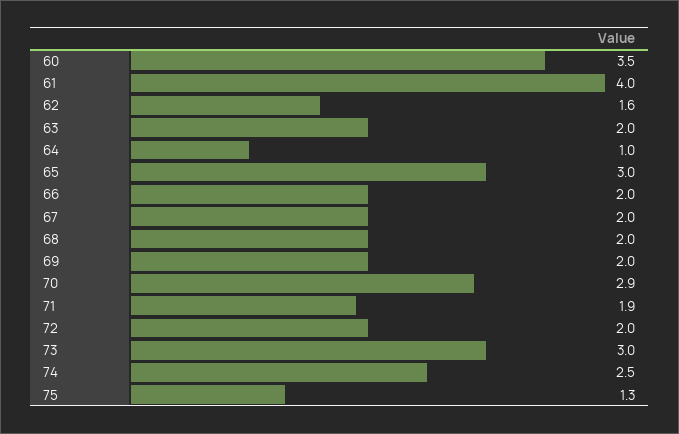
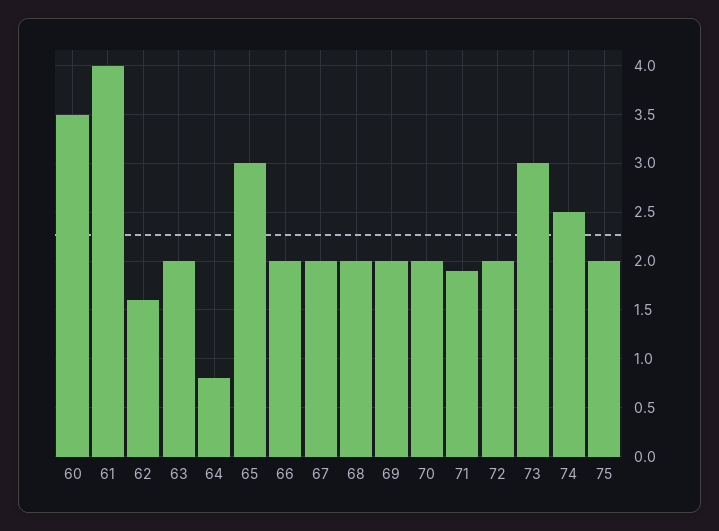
64: 1 -> 0.8
70: 2.9 -> 2
75: 1.3 -> 2

